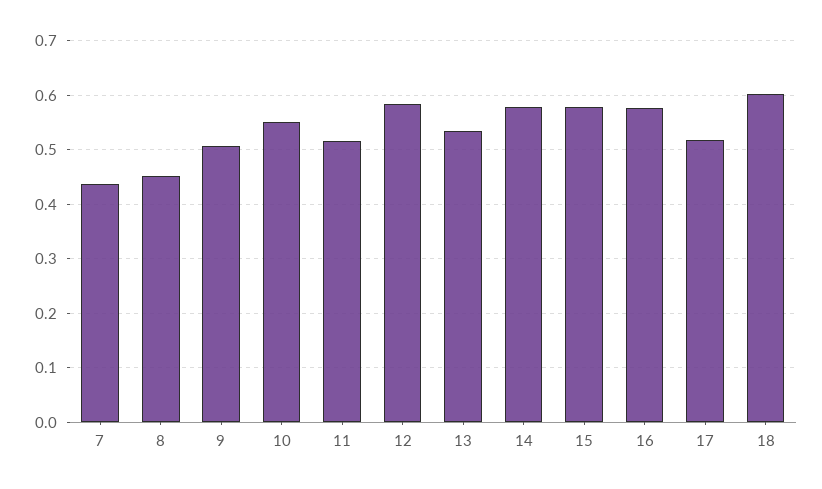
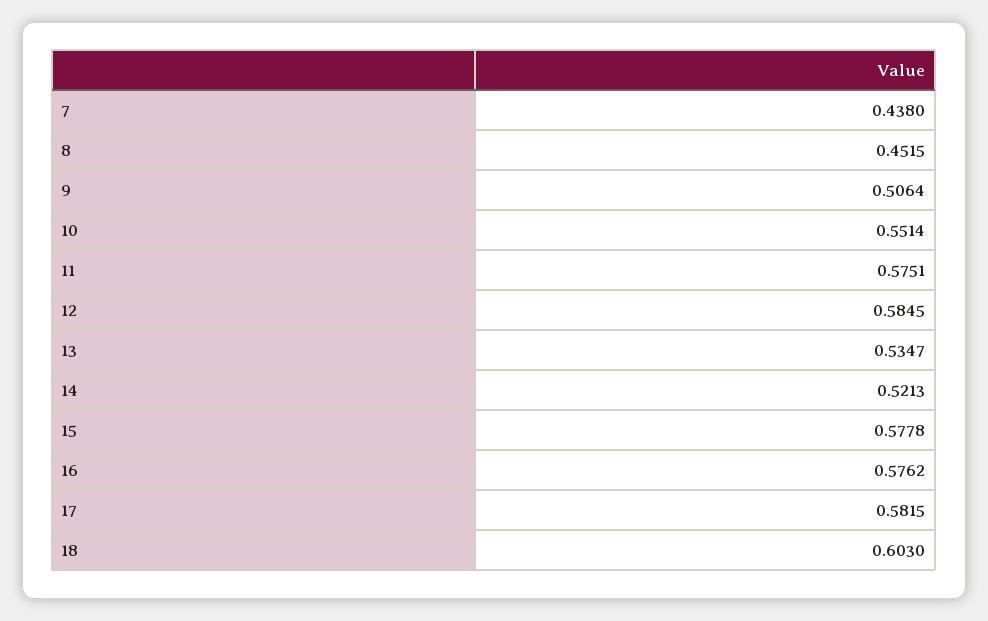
11: 0.52 -> 0.5751
14: 0.58 -> 0.5213
17: 0.52 -> 0.5815

